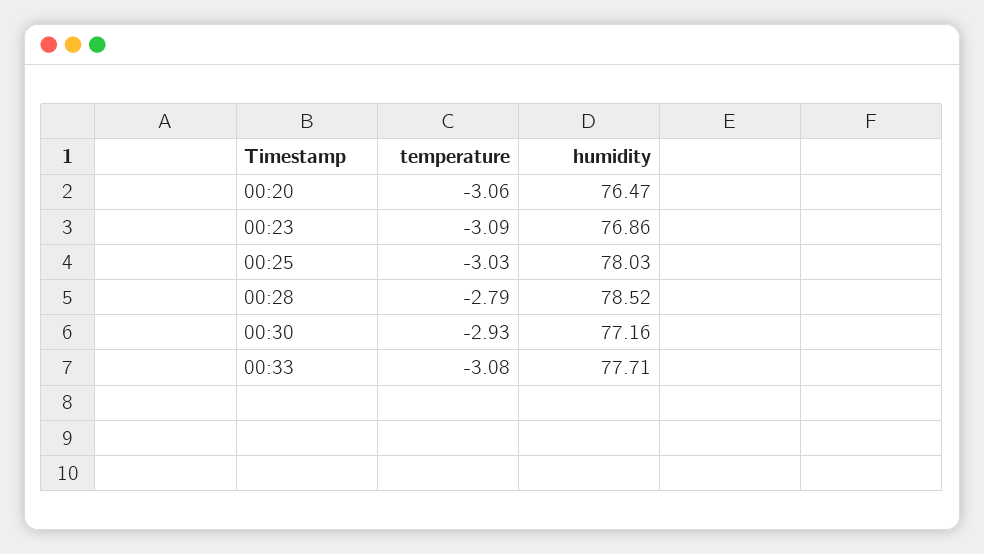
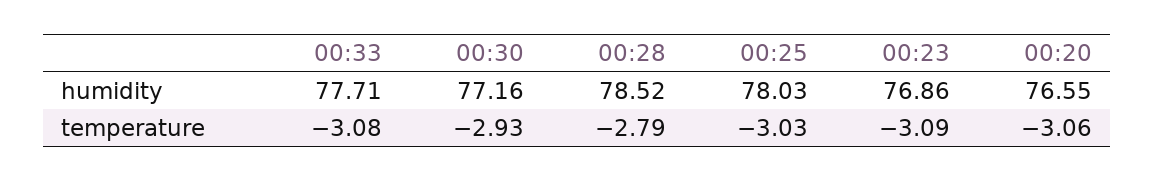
humidity, 00:20: 76.47 -> 76.55

